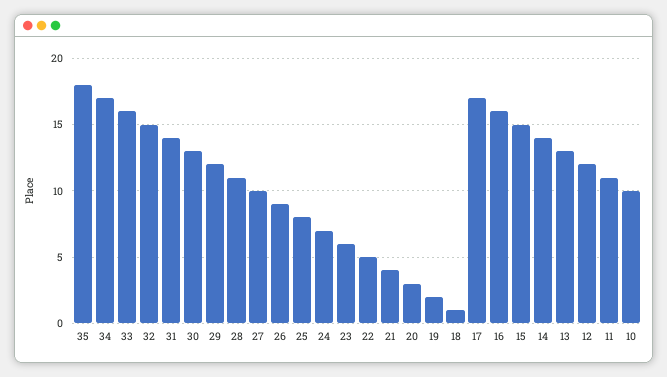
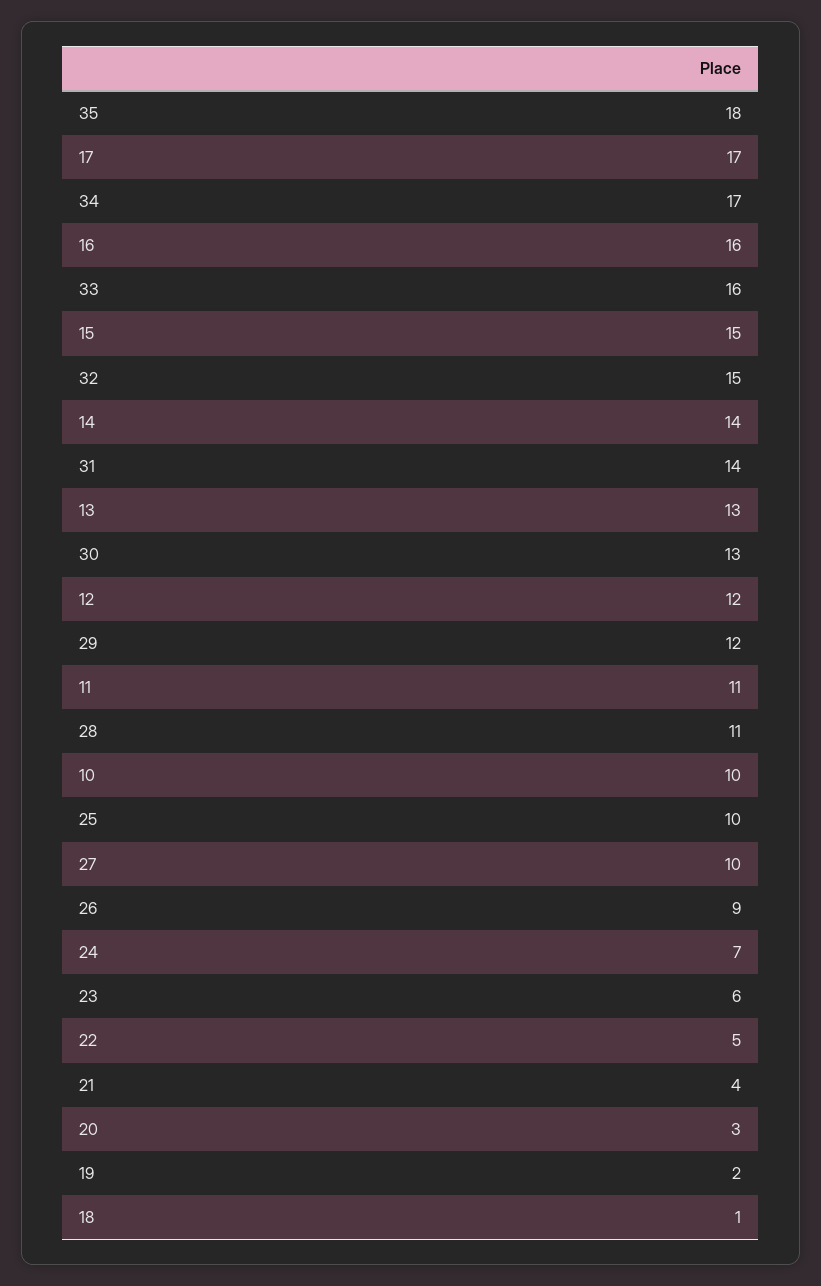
25: 8 -> 10

